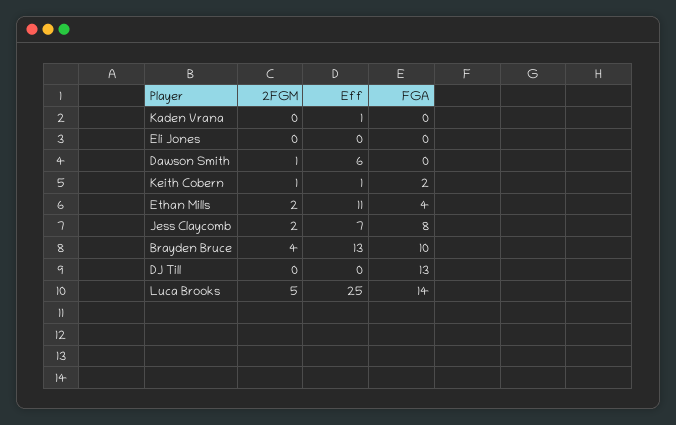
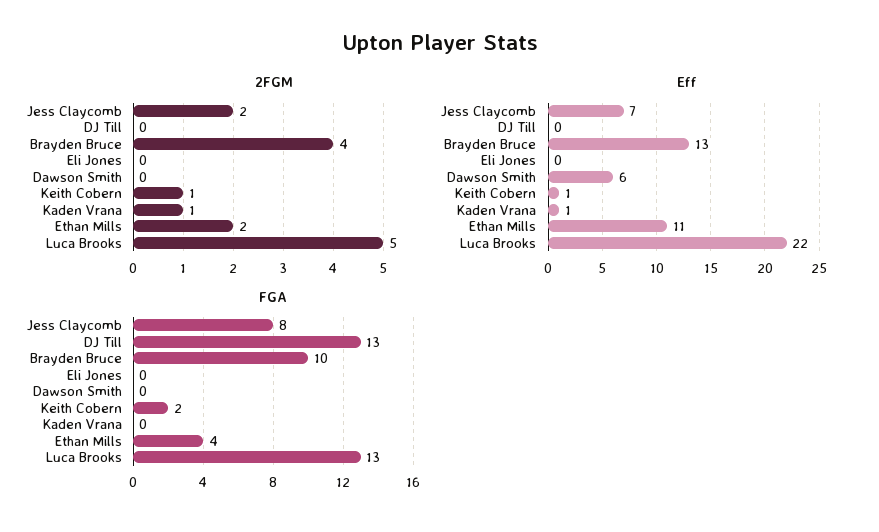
2FGM, Kaden Vrana: 0 -> 1
2FGM, Dawson Smith: 1 -> 0
Eff, Luca Brooks: 25 -> 22
FGA, Luca Brooks: 14 -> 13

